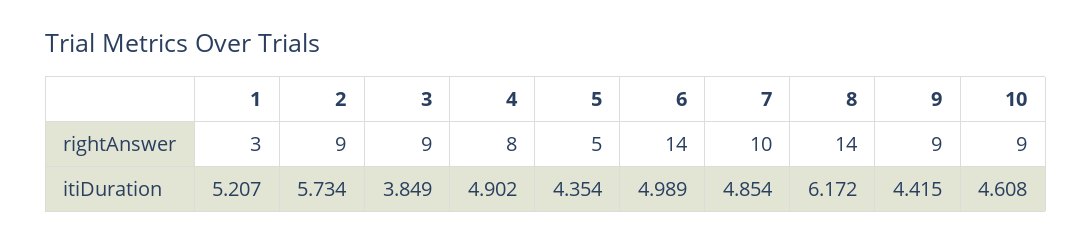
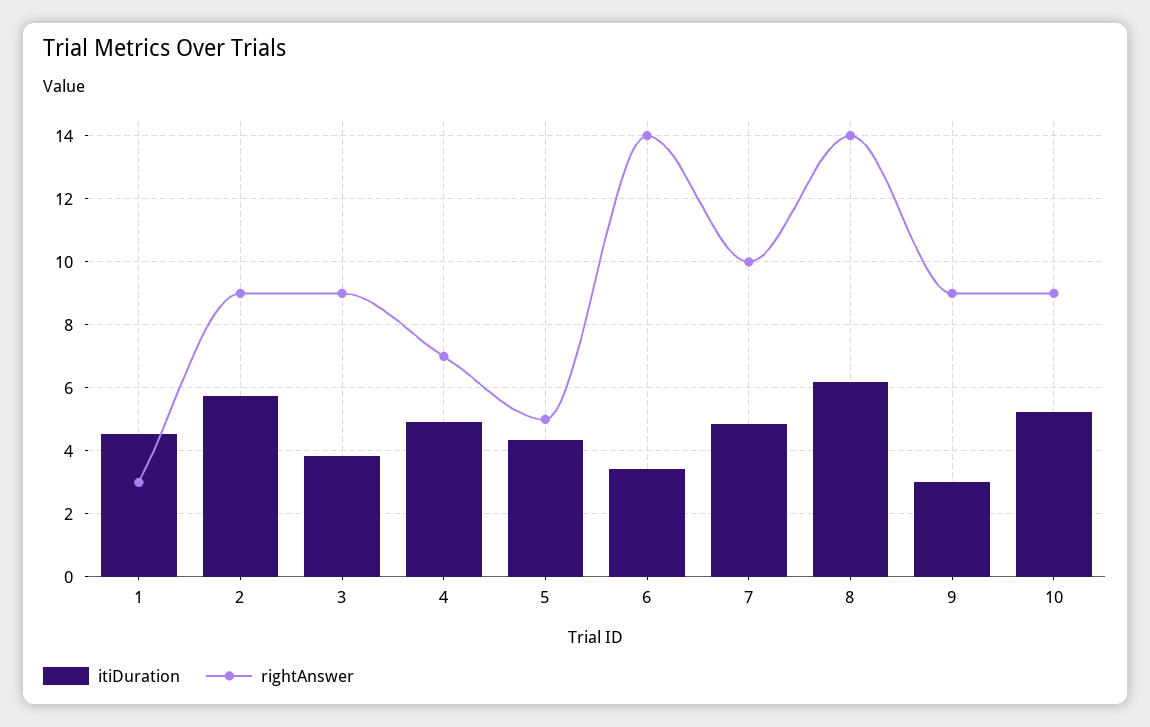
rightAnswer, 4: 8 -> 7
itiDuration, 1: 5.207 -> 4.6
itiDuration, 6: 4.989 -> 3.4
itiDuration, 9: 4.415 -> 3
itiDuration, 10: 4.608 -> 5.2

